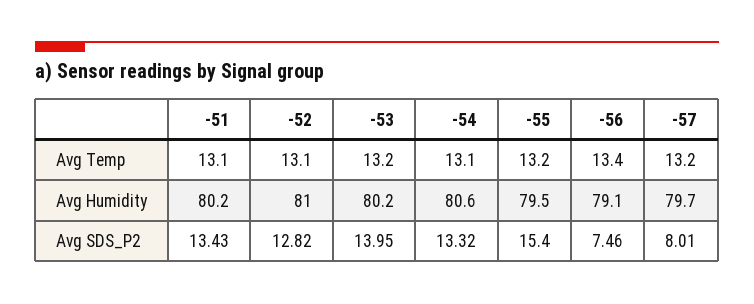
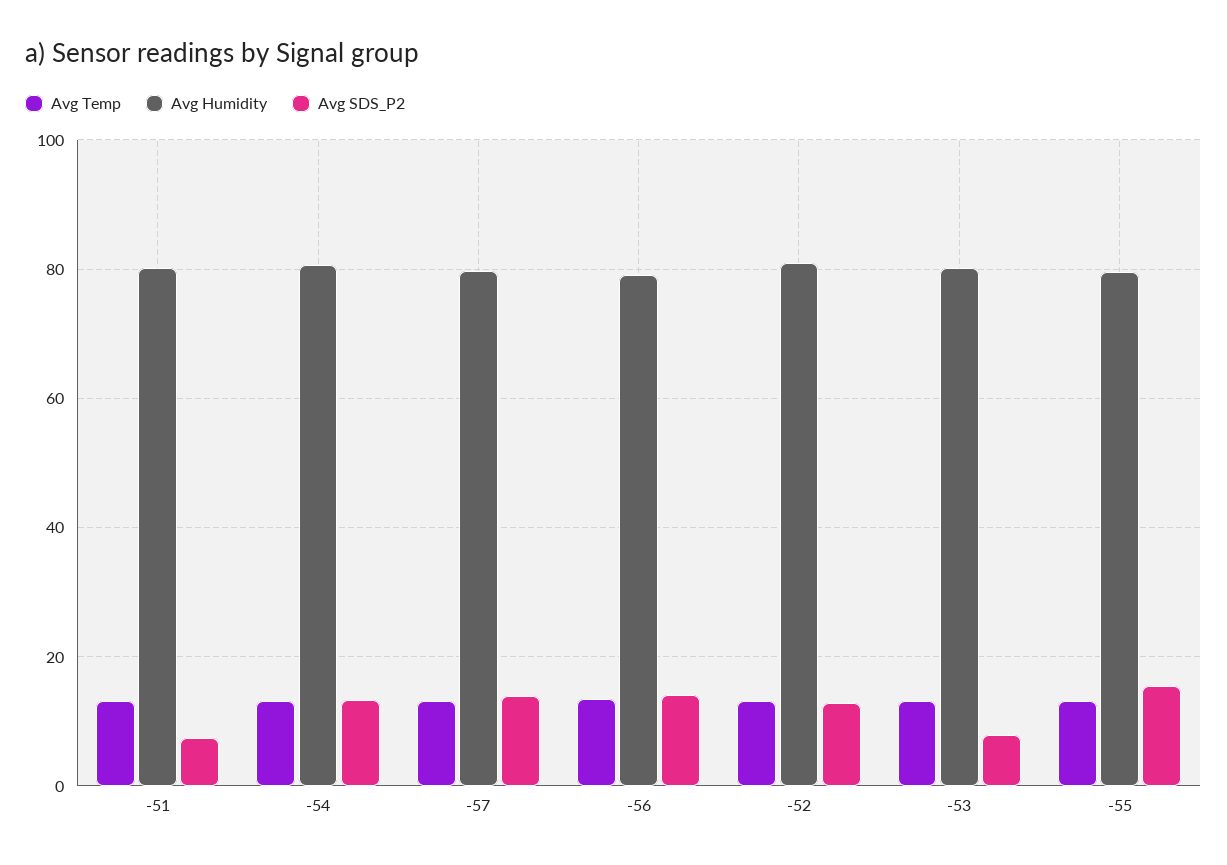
Avg SDS_P2, -51: 13.43 -> 8
Avg SDS_P2, -53: 13.95 -> 8
Avg SDS_P2, -56: 7.46 -> 14
Avg SDS_P2, -57: 8.01 -> 14

